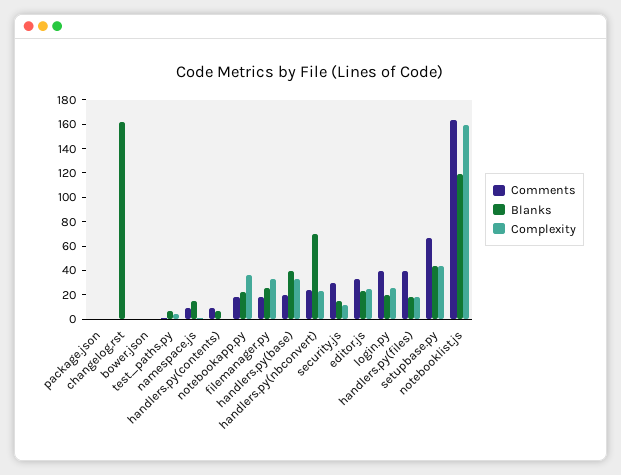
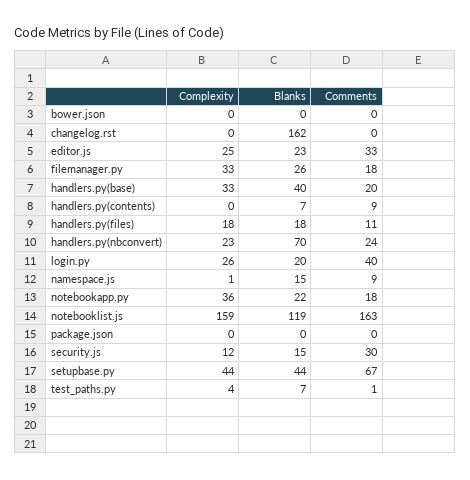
Comments, handlers.py(files): 40 -> 11

